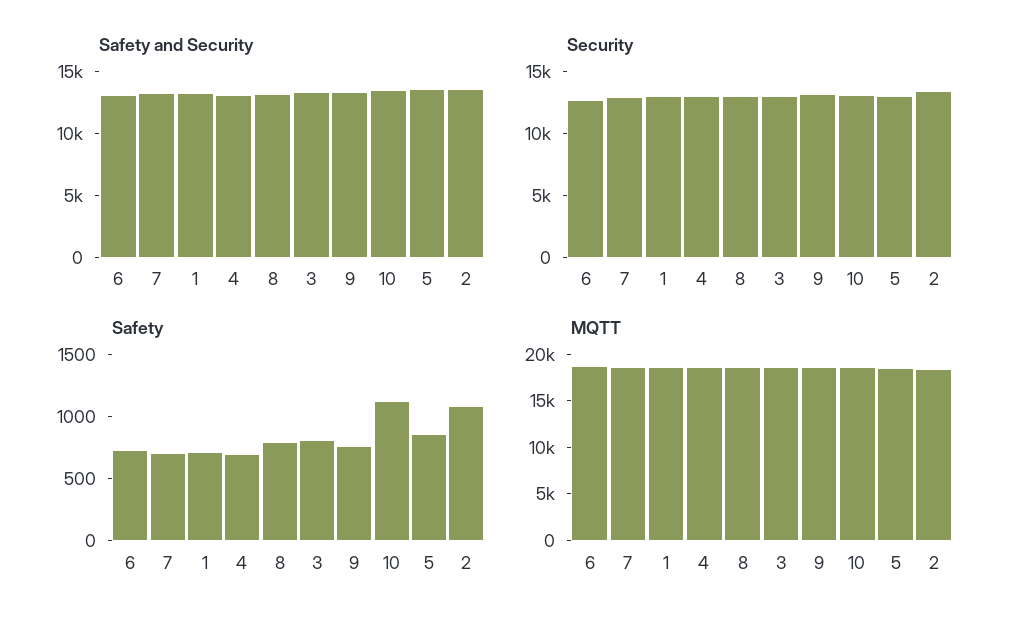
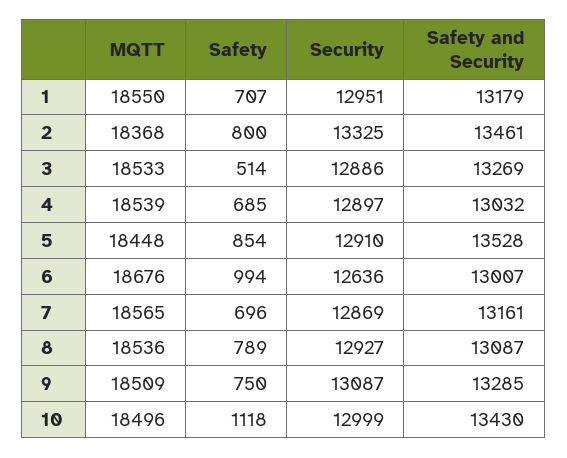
Safety, 6: 700 -> 994
Safety, 3: 800 -> 514
Safety, 2: 1100 -> 800

